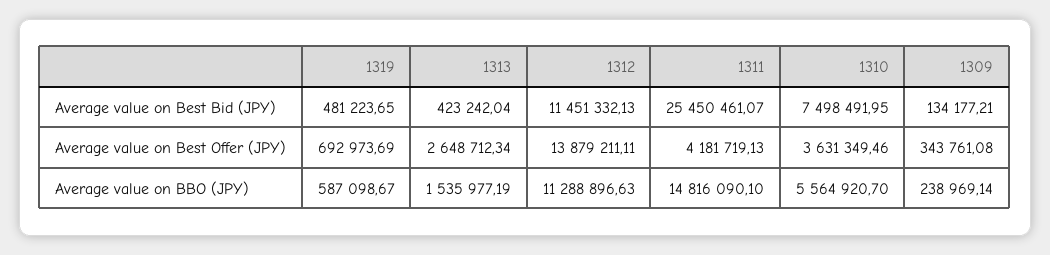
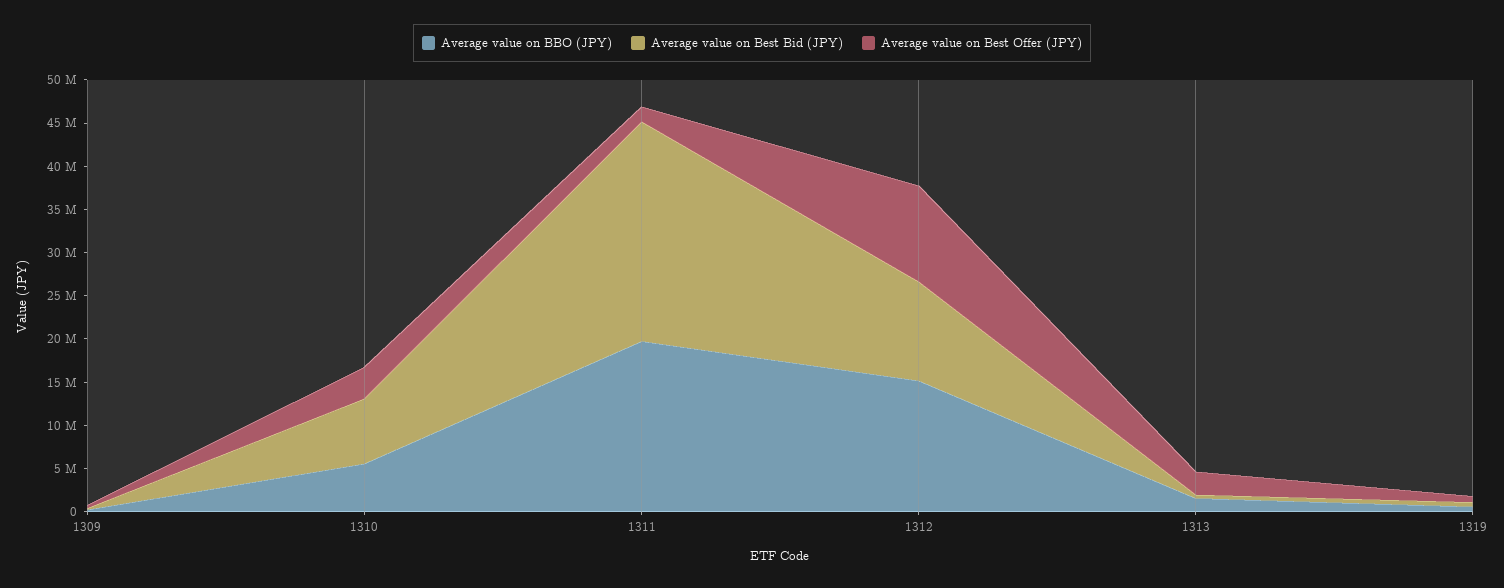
Average value on Best Offer (JPY), 1312: 13879211.11 -> 11000000
Average value on Best Offer (JPY), 1311: 4181719.13 -> 2000000
Average value on BBO (JPY), 1312: 11288896.63 -> 15000000
Average value on BBO (JPY), 1311: 14816090.1 -> 20000000

